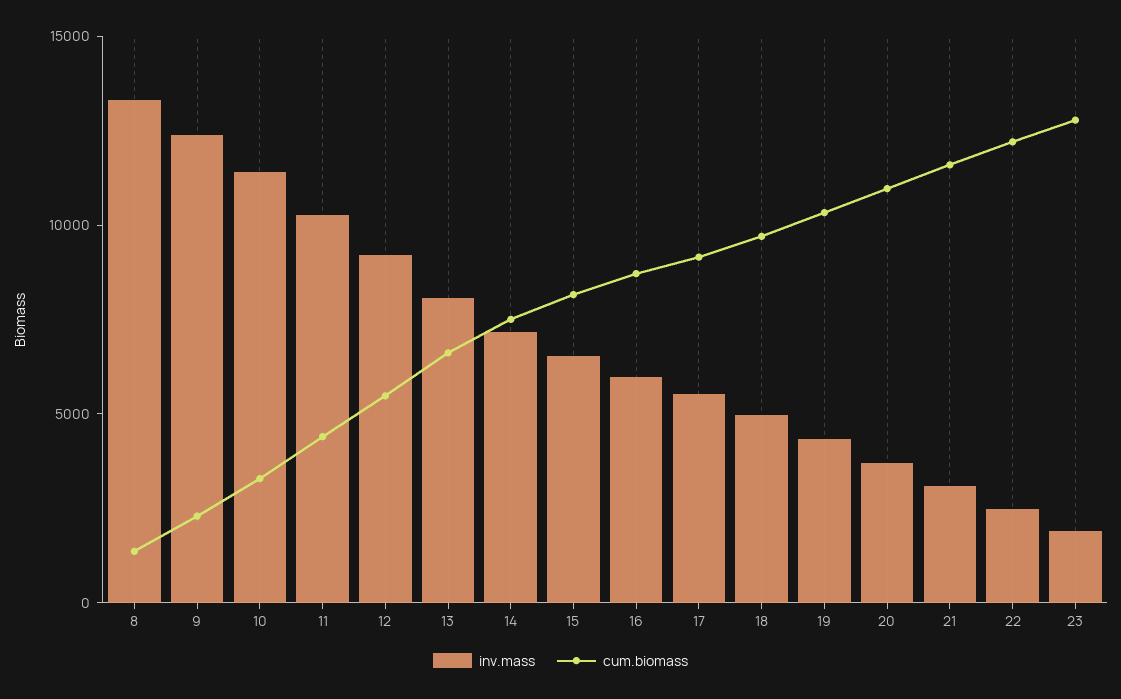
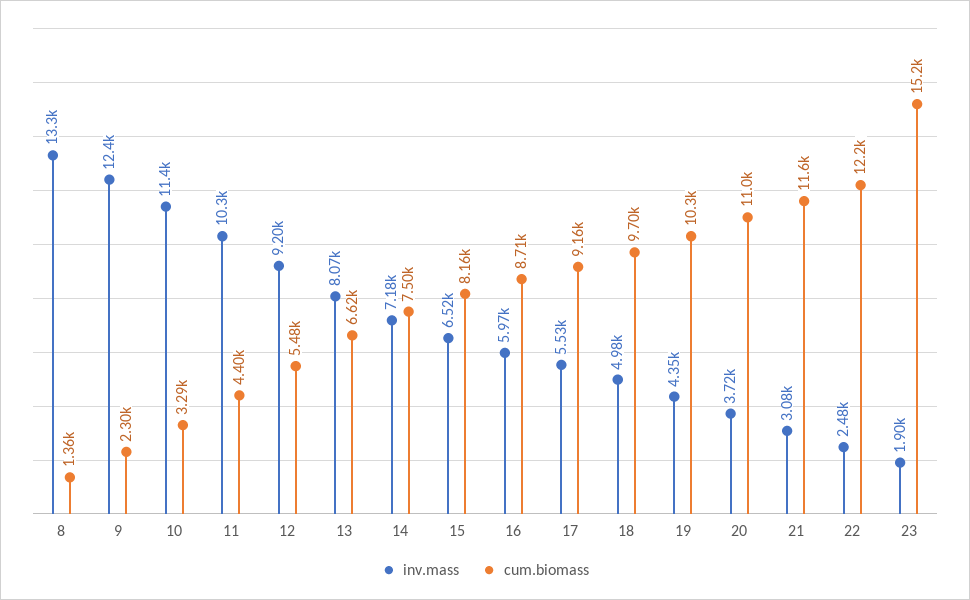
cum.biomass, 23: 13000 -> 15200

